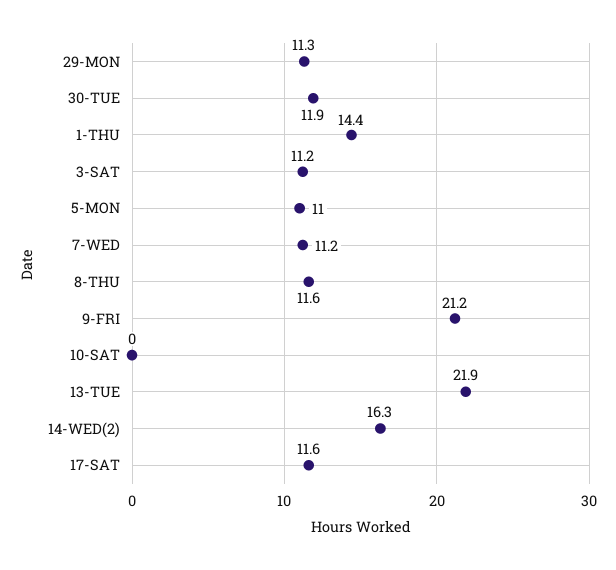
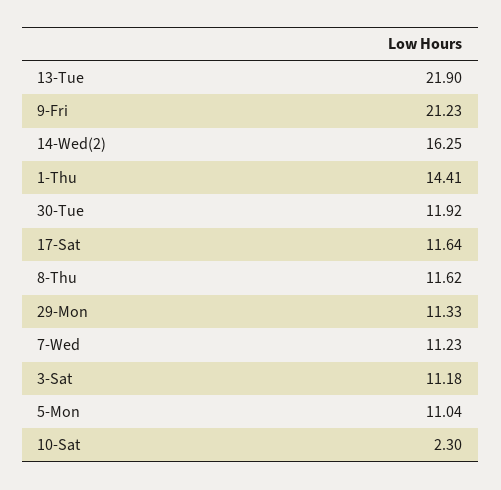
10-SAT: 0 -> 2.3

